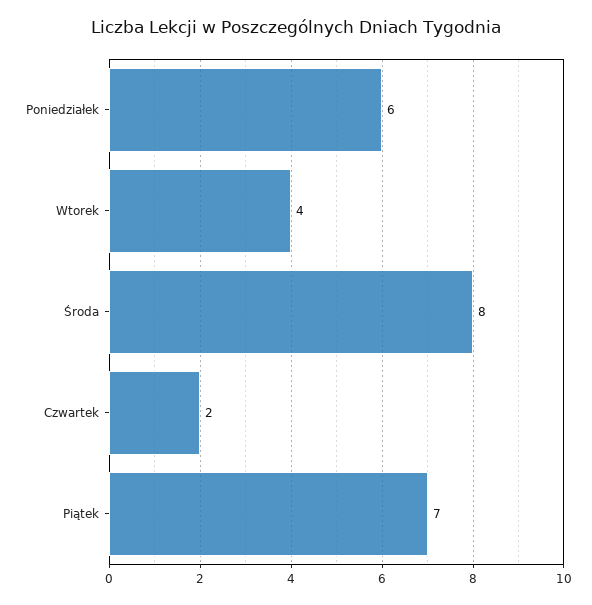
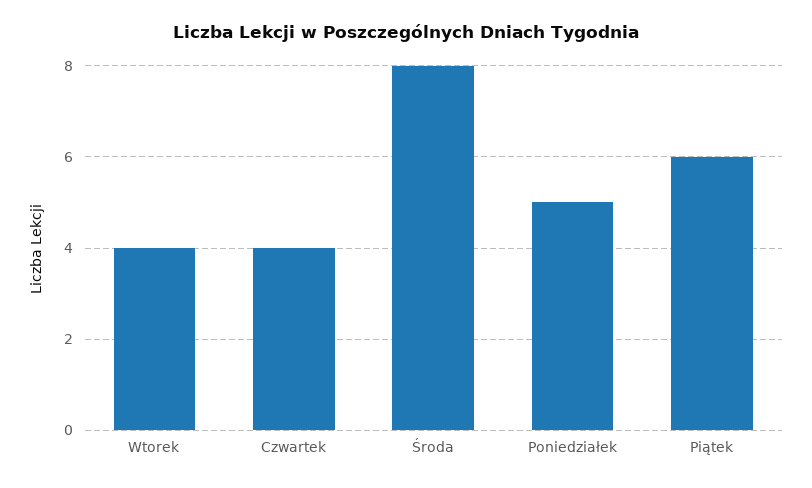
Poniedziałek: 6 -> 5
Czwartek: 2 -> 4
Piątek: 7 -> 6

